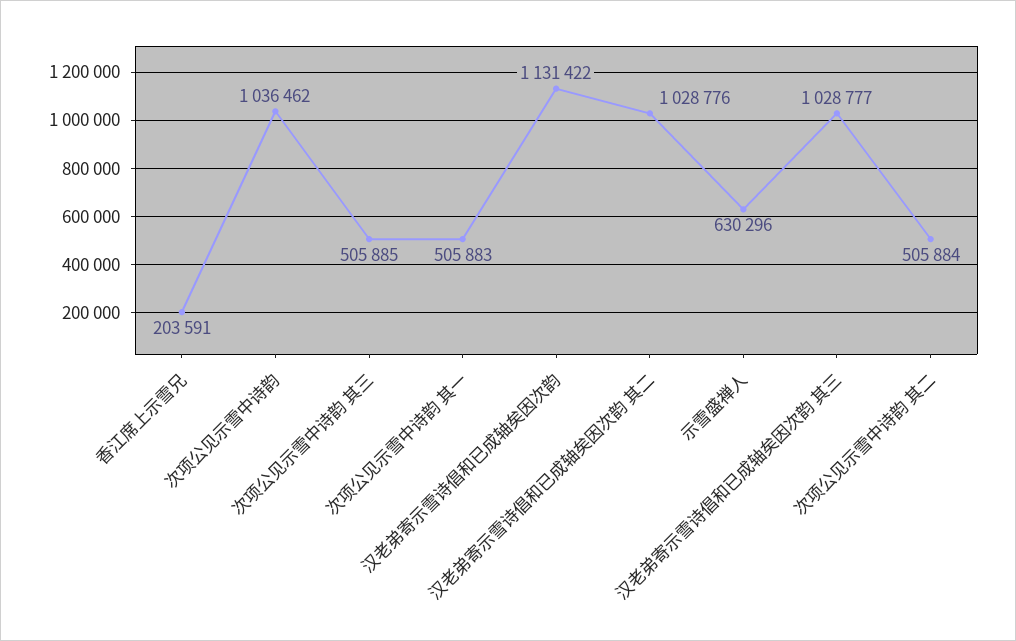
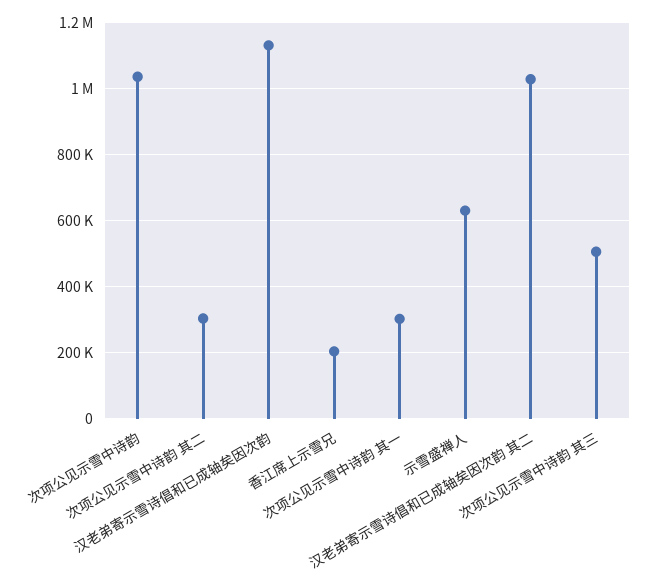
次项公见示雪中诗韵 其一: 505883 -> 300000
汉老弟寄示雪诗倡和已成轴矣因次韵 其三: 1028777 -> none
次项公见示雪中诗韵 其二: 505884 -> 300000

